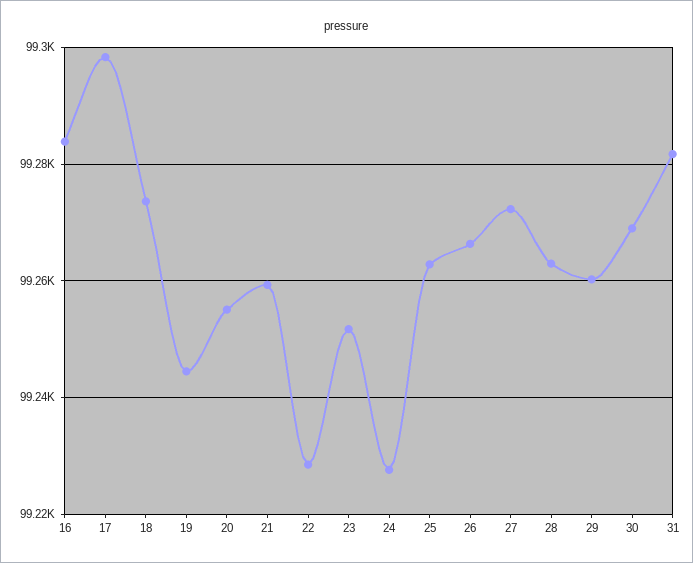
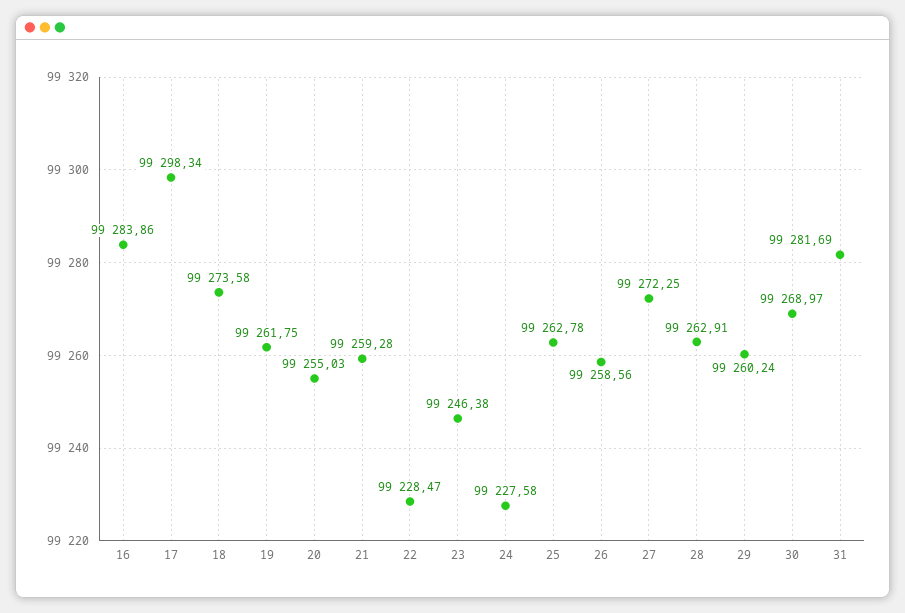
19: 99244 -> 99261.75
23: 99252 -> 99246.38
26: 99266 -> 99258.56

